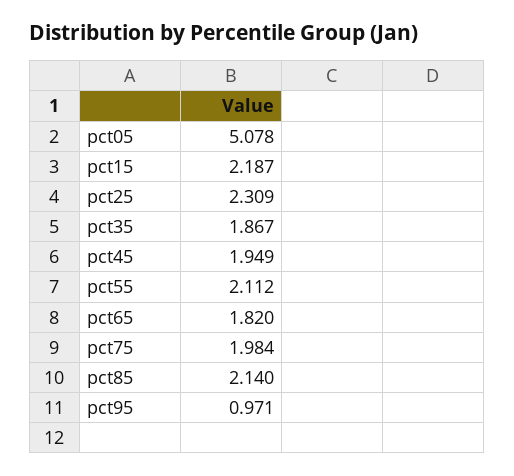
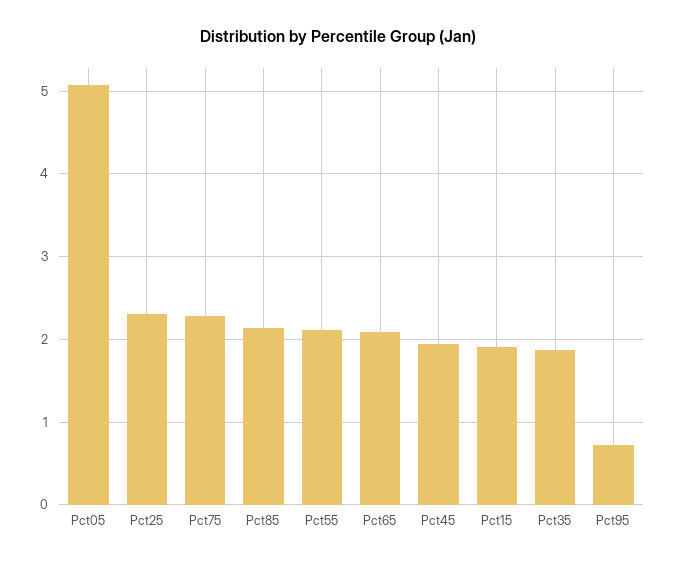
pct15: 2.187 -> 1.9
pct65: 1.82 -> 2.1
pct75: 1.984 -> 2.3
pct95: 0.971 -> 0.7

